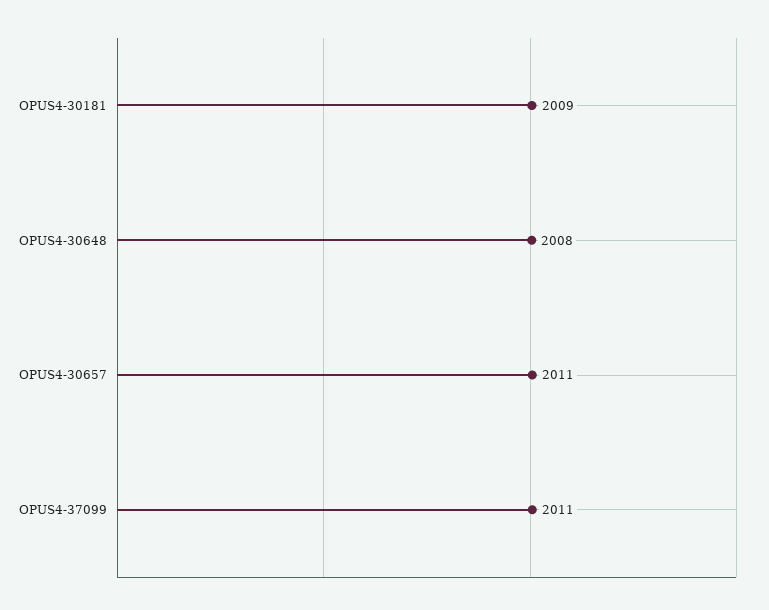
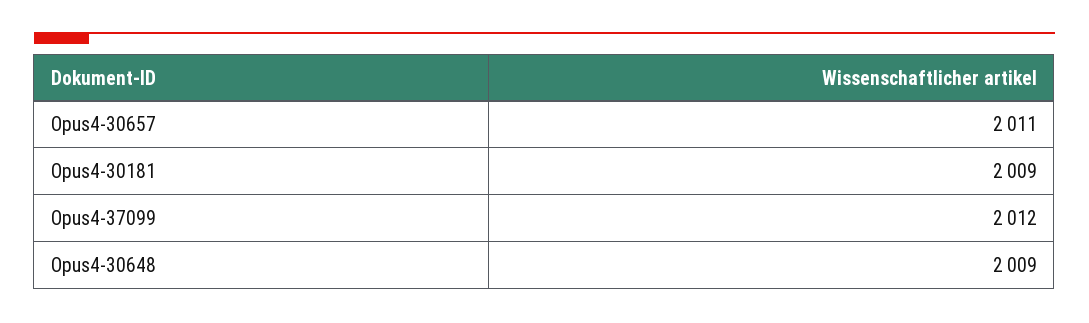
OPUS4-30648: 2008 -> 2009
OPUS4-37099: 2011 -> 2012

